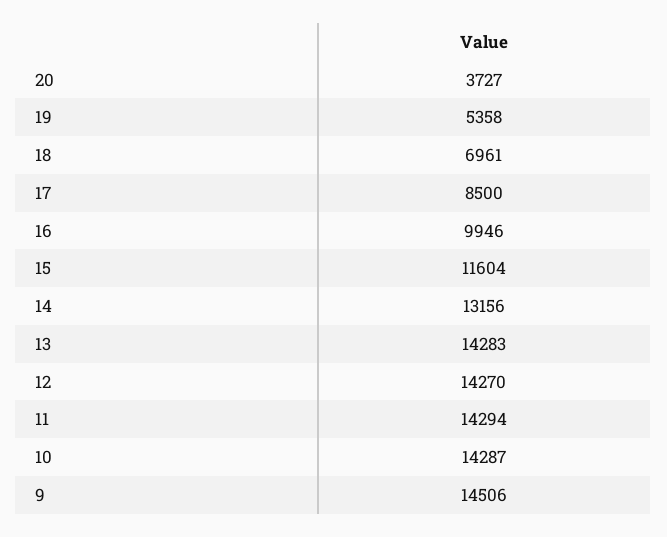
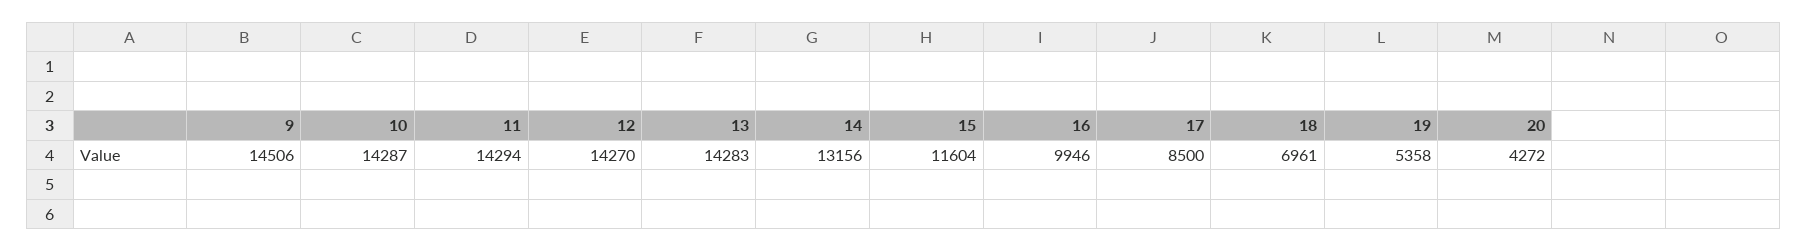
20: 3727 -> 4272

